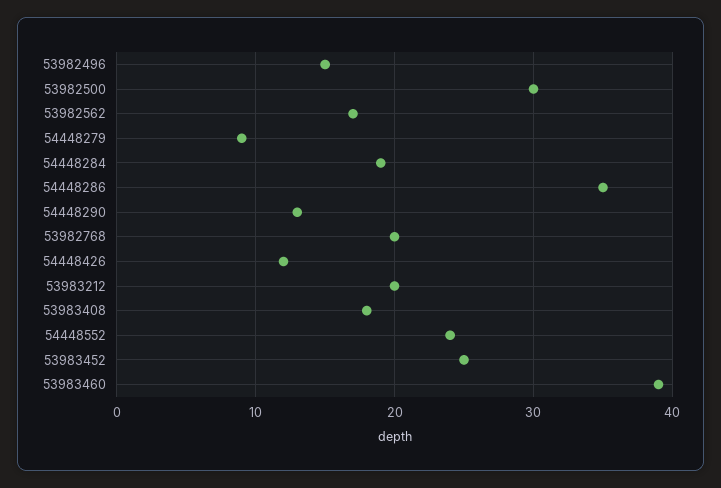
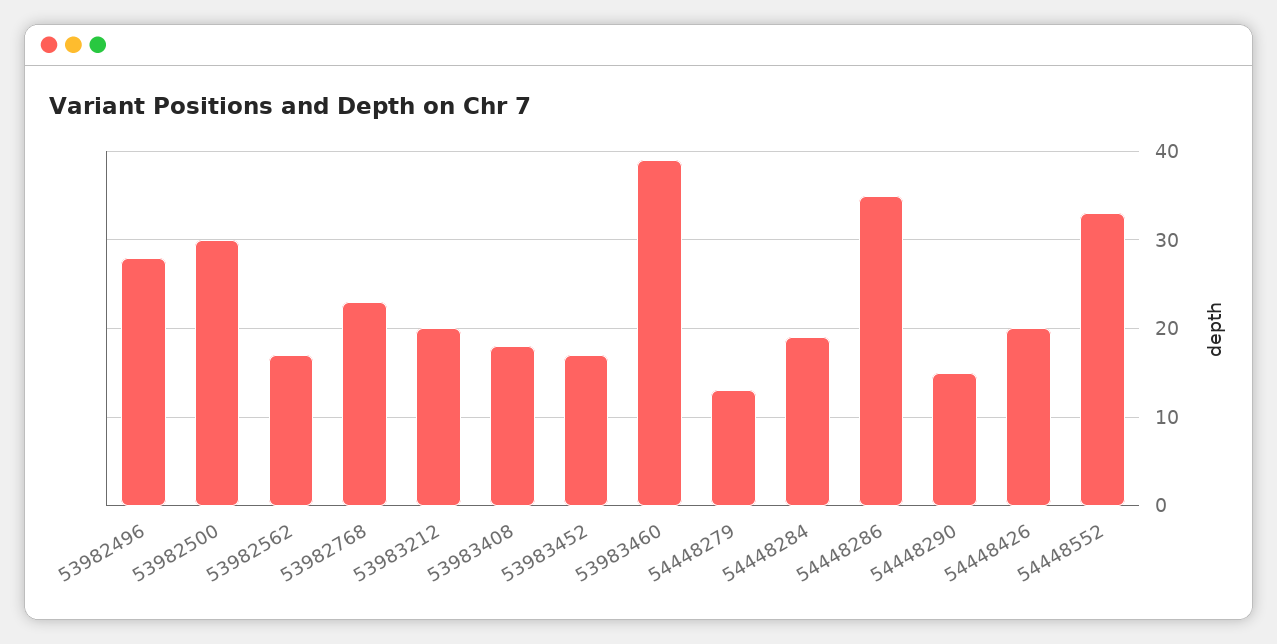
53982496: 15 -> 28
54448279: 9 -> 13
54448290: 13 -> 15
53982768: 20 -> 23
54448426: 12 -> 20
54448552: 24 -> 33
53983452: 25 -> 17

